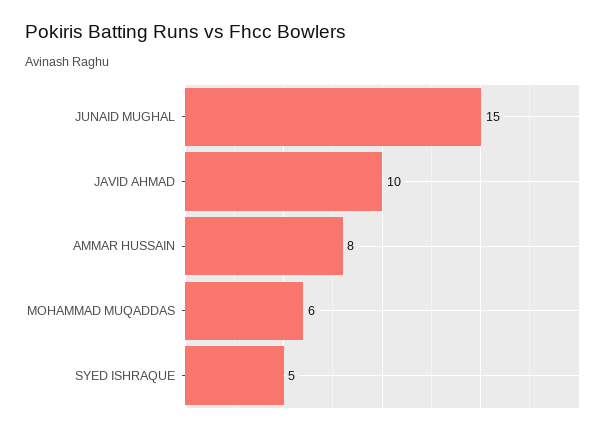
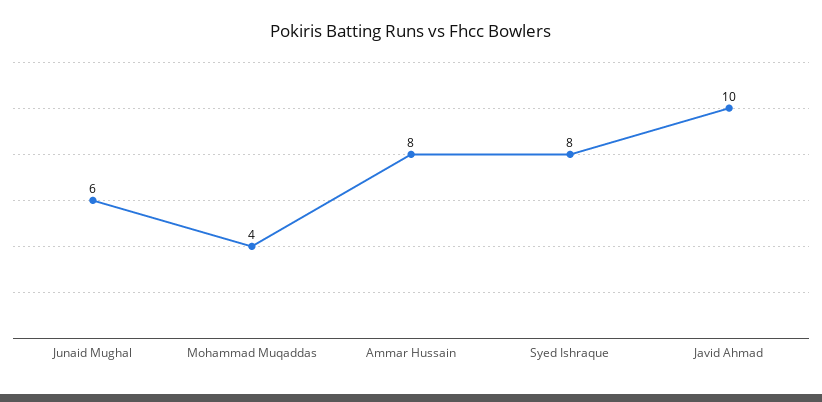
JUNAID MUGHAL: 15 -> 6
MOHAMMAD MUQADDAS: 6 -> 4
SYED ISHRAQUE: 5 -> 8

